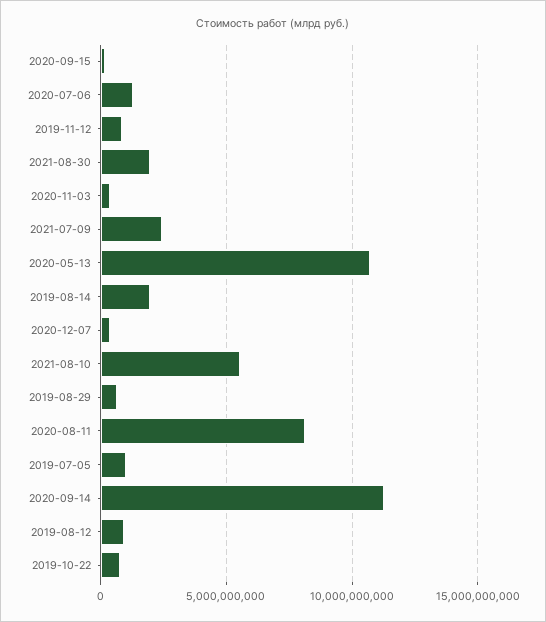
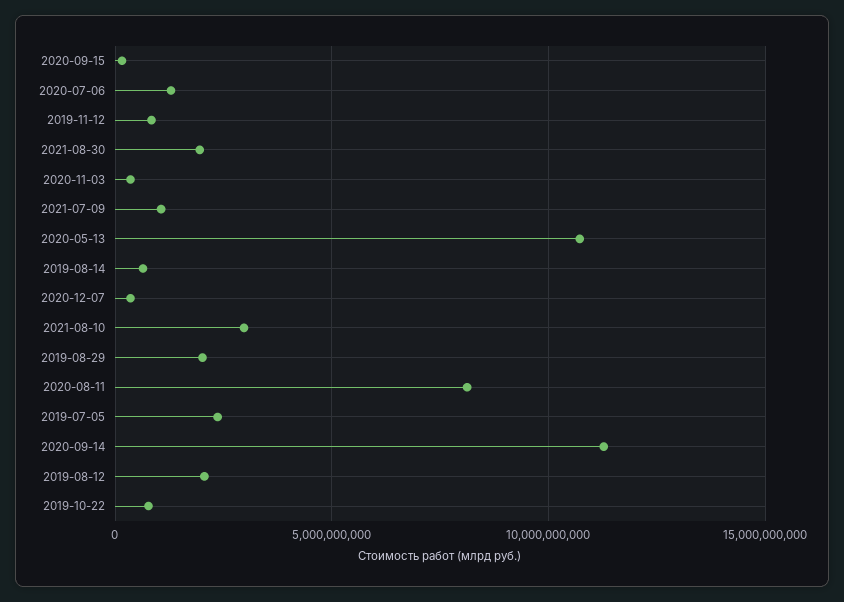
2021-07-09: 2500000000 -> 1000000000
2019-08-14: 2000000000 -> 500000000
2021-08-10: 5500000000 -> 3000000000
2019-08-29: 500000000 -> 2000000000
2019-07-05: 1000000000 -> 2500000000
2019-08-12: 1000000000 -> 2000000000

